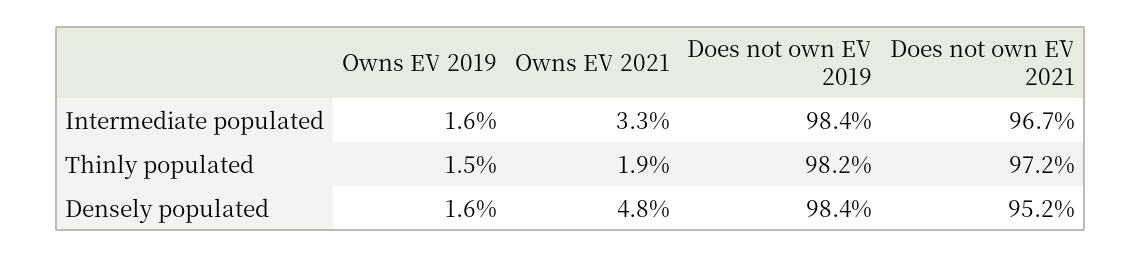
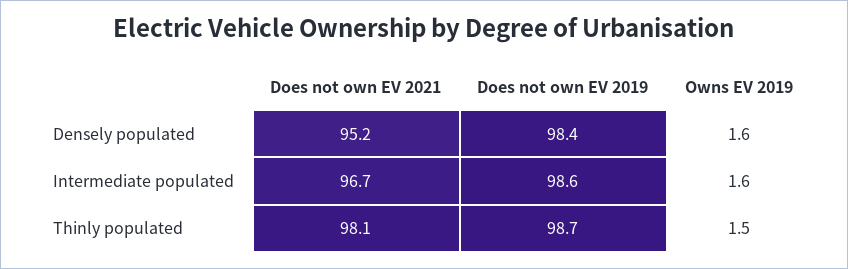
Owns EV 2021, Intermediate populated: 3.3 -> none
Does not own EV 2019, Intermediate populated: 98.4 -> 98.6
Owns EV 2021, Thinly populated: 1.9 -> none
Does not own EV 2019, Thinly populated: 98.2 -> 98.7
Does not own EV 2021, Thinly populated: 97.2 -> 98.1
Owns EV 2021, Densely populated: 4.8 -> none

